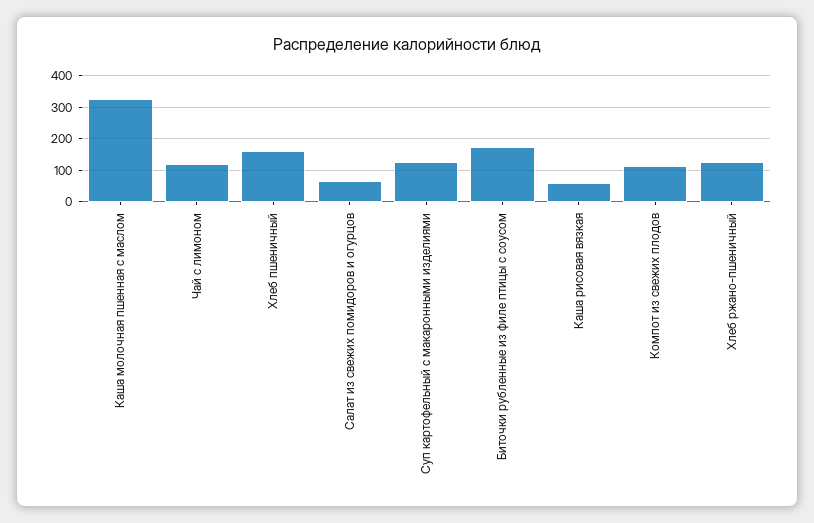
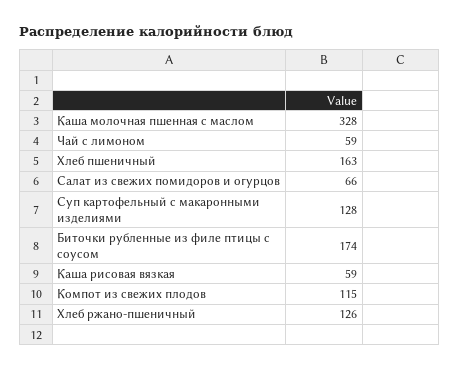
Чай с лимоном: 120 -> 59

